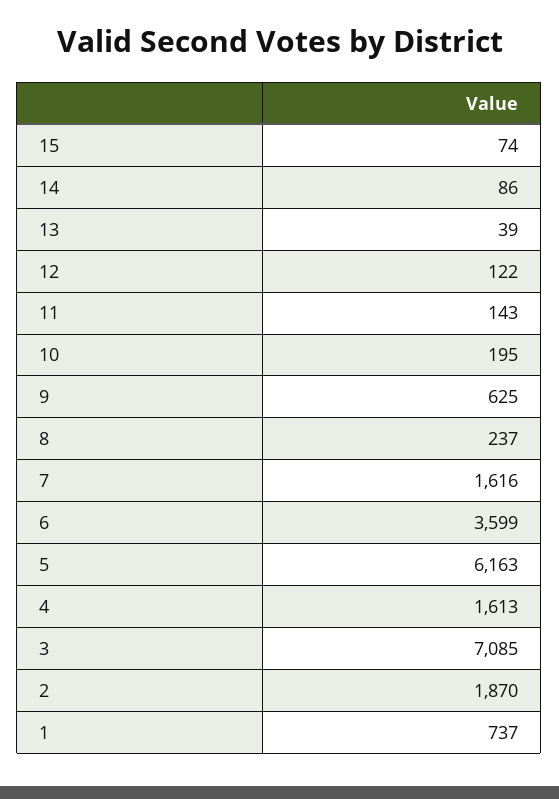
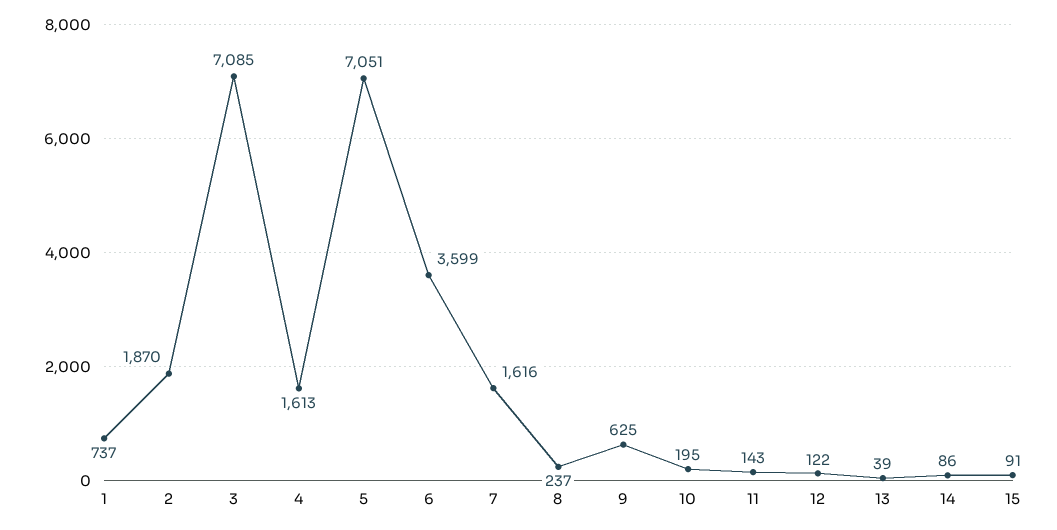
15: 74 -> 91
5: 6163 -> 7051

